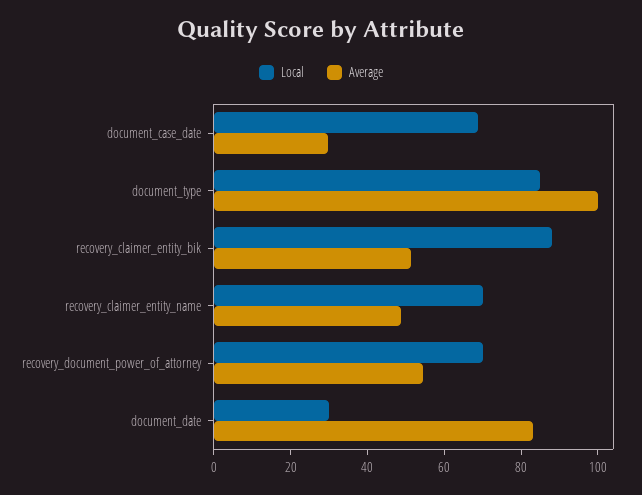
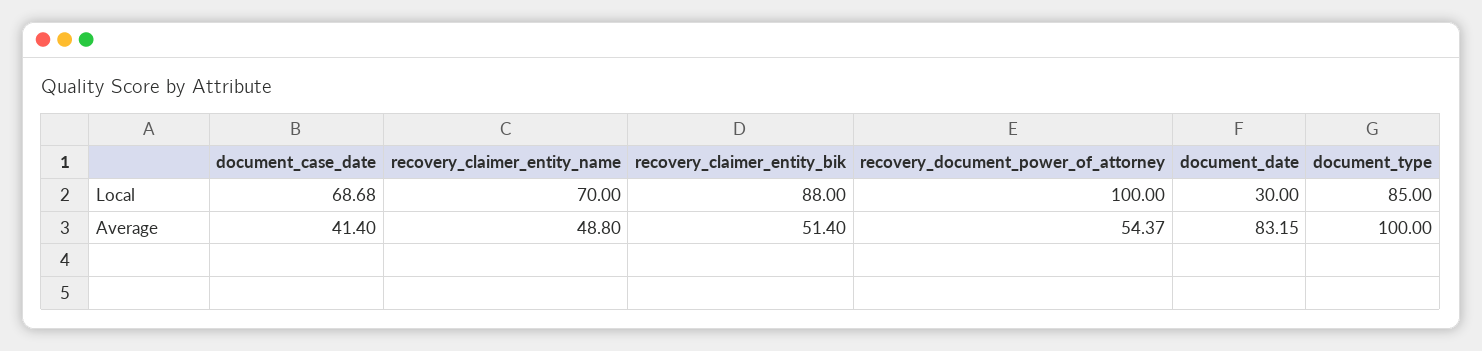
Average, document_case_date: 30 -> 41.4
Local, recovery_document_power_of_attorney: 70 -> 100

